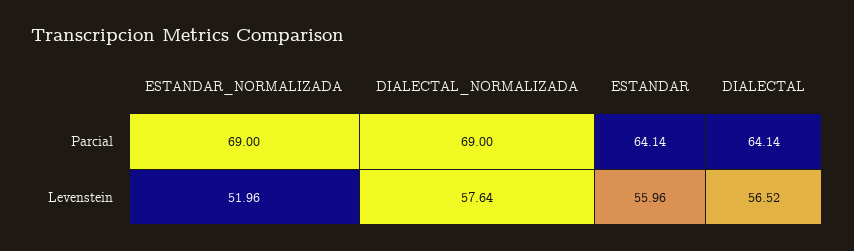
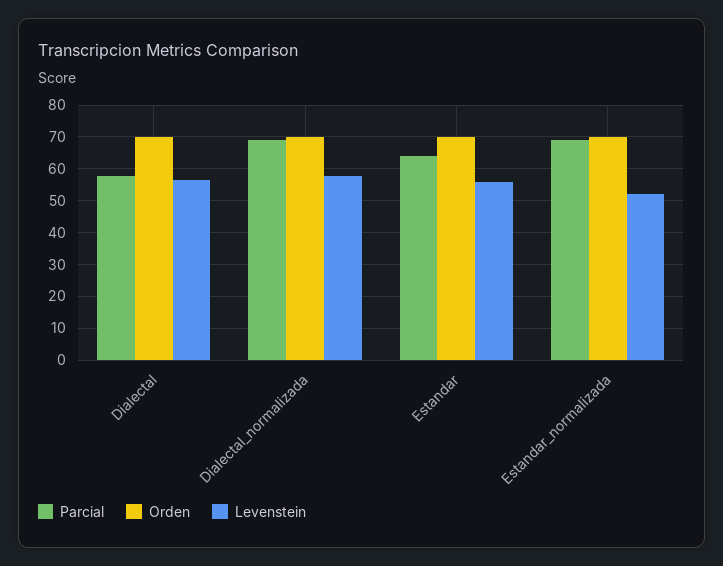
Parcial, DIALECTAL: 64.14 -> 58
Orden, DIALECTAL: none -> 70
Orden, DIALECTAL_NORMALIZADA: none -> 70
Orden, ESTANDAR: none -> 70
Orden, ESTANDAR_NORMALIZADA: none -> 70

